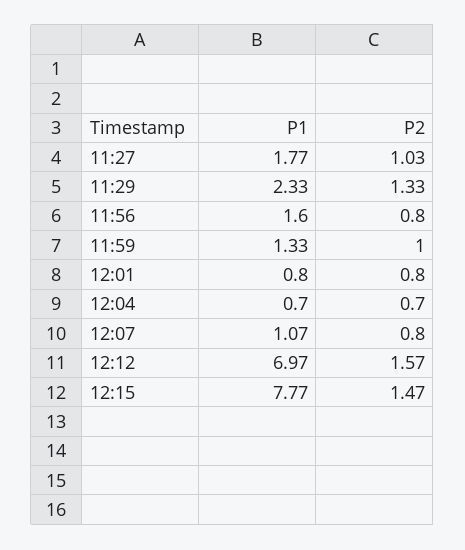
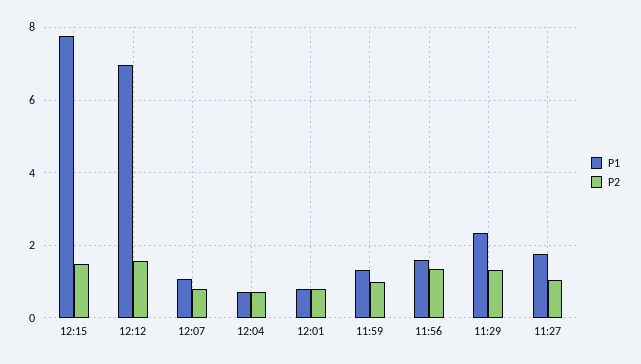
P2, 11:56: 0.8 -> 1.4

